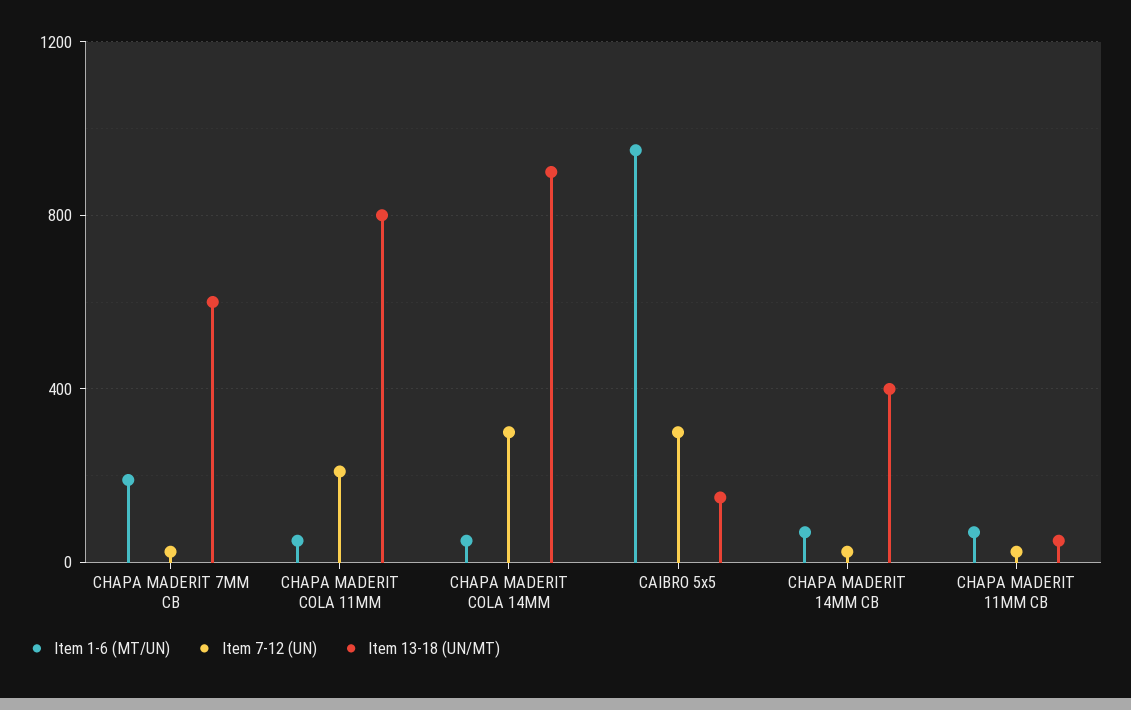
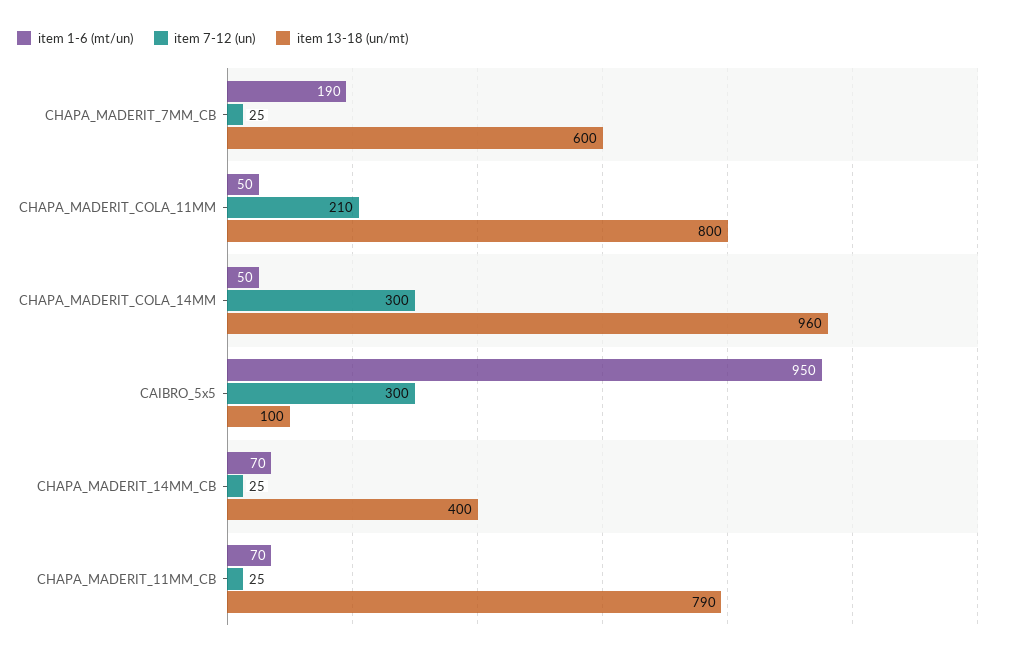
Item 13-18 (UN/MT), CHAPA MADERIT COLA 14MM: 900 -> 960
Item 13-18 (UN/MT), CAIBRO 5x5: 150 -> 100
Item 13-18 (UN/MT), CHAPA MADERIT 11MM CB: 50 -> 790

